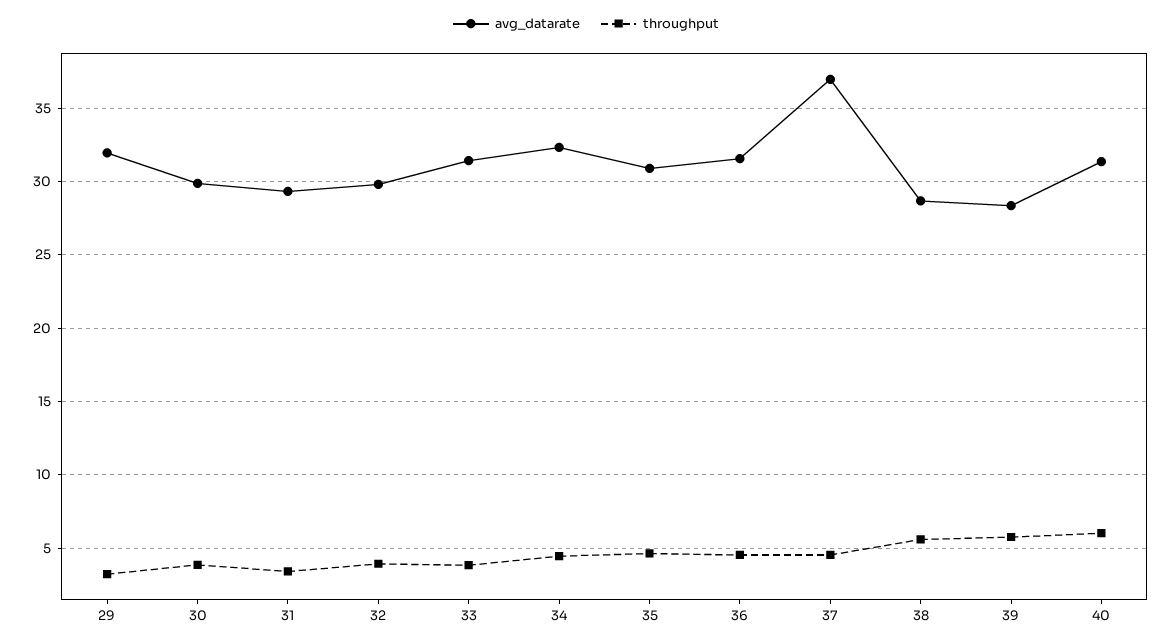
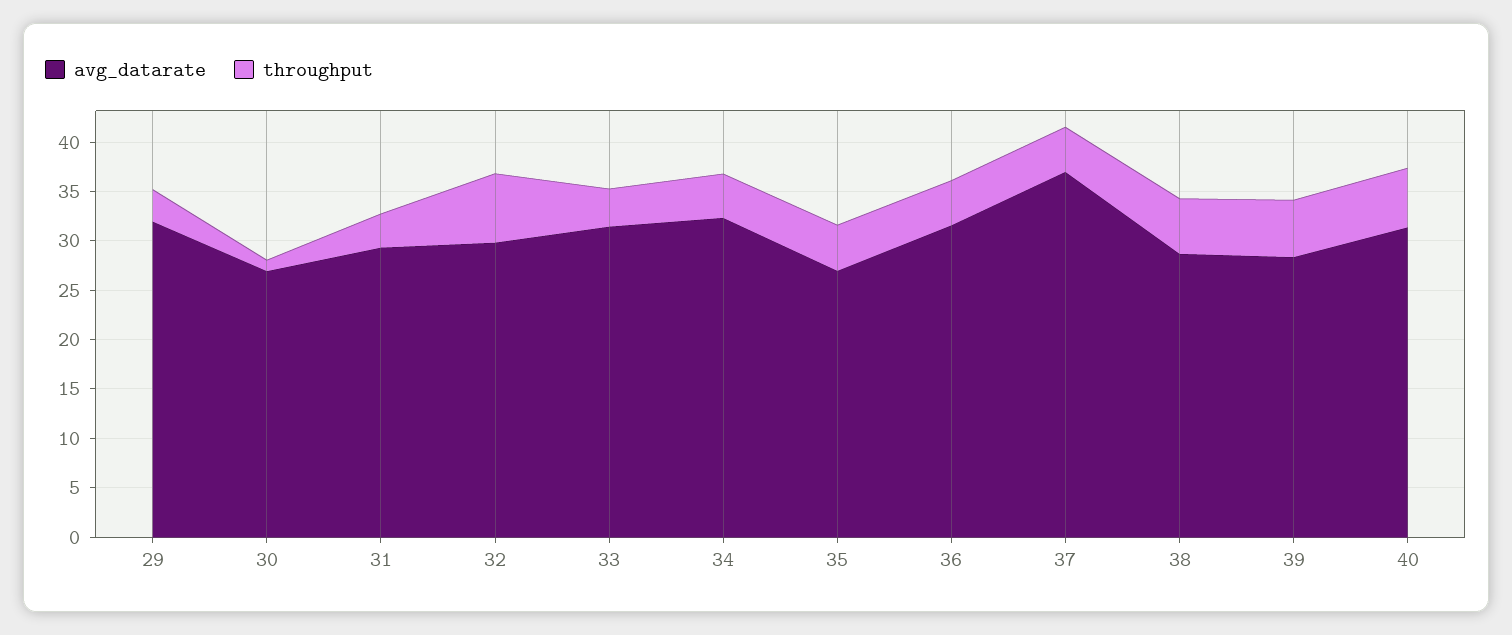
avg_datarate, 30: 30 -> 27
throughput, 30: 4 -> 1
throughput, 32: 4 -> 7
avg_datarate, 35: 31 -> 27

